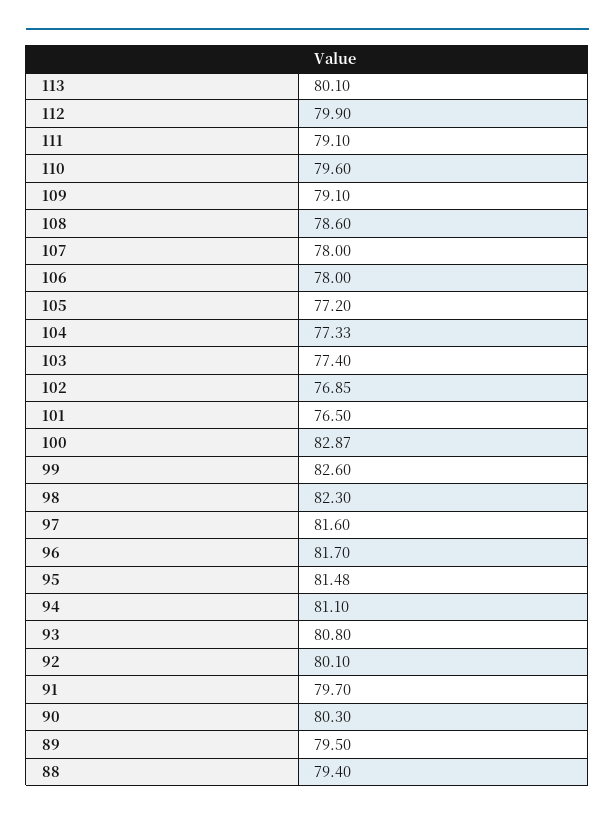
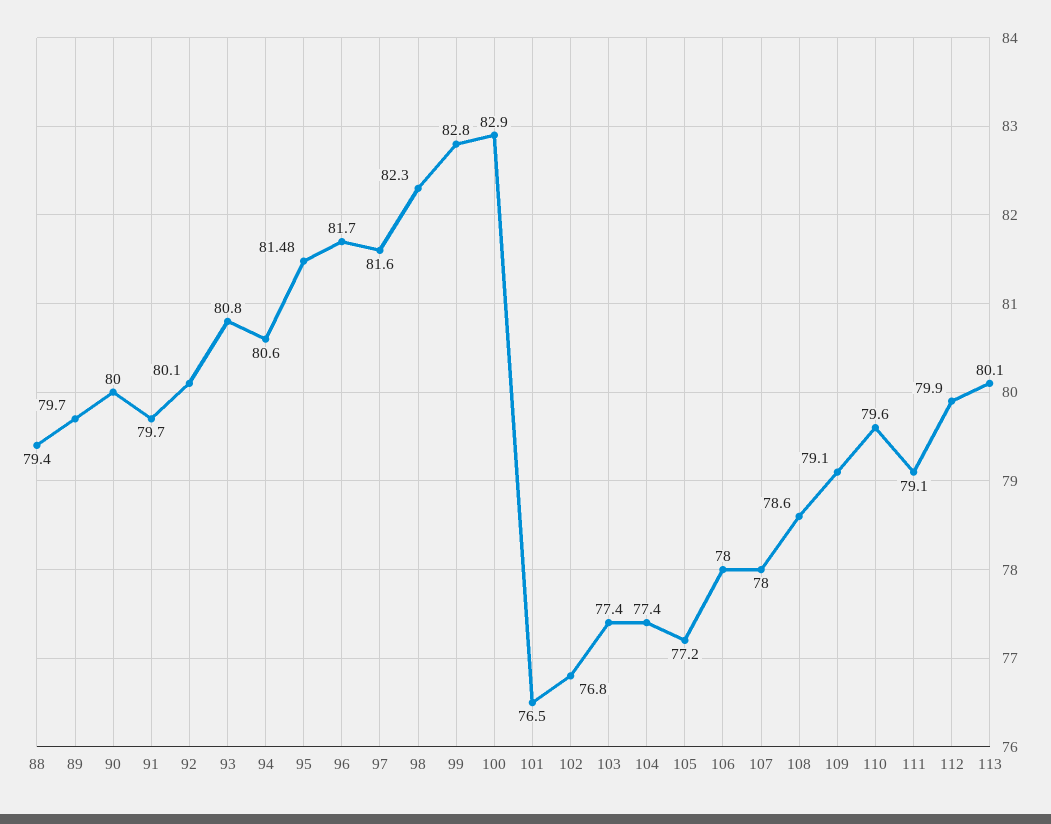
104: 77.33 -> 77.4
102: 76.85 -> 76.8
100: 82.87 -> 82.9
99: 82.6 -> 82.8
94: 81.1 -> 80.6
90: 80.3 -> 80
89: 79.5 -> 79.7

